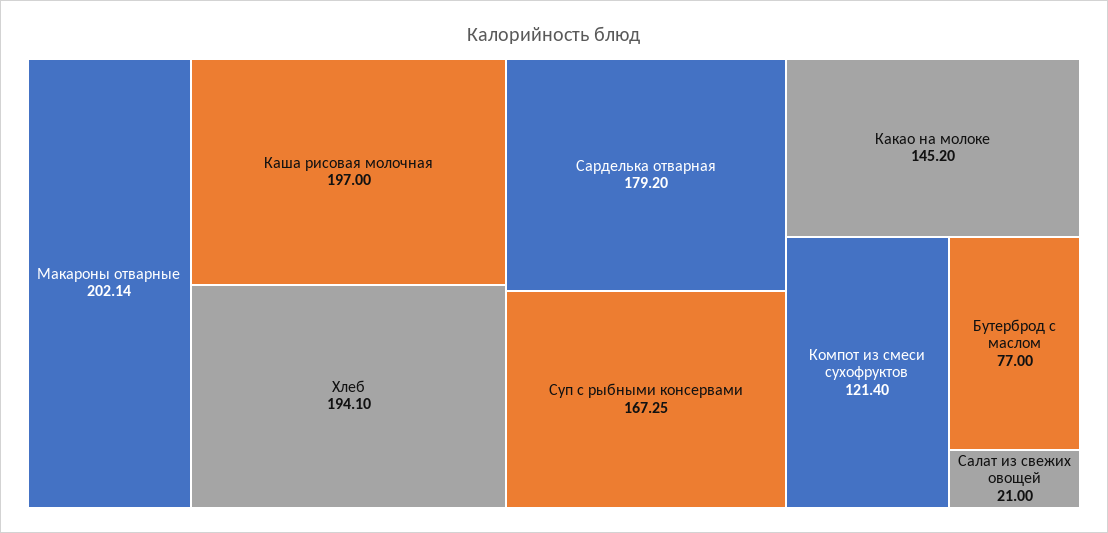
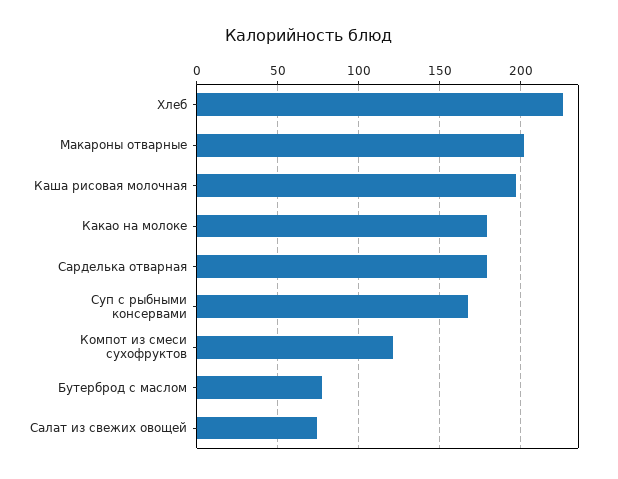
Хлеб: 194.1 -> 225
Какао на молоке: 145.2 -> 180
Салат из свежих овощей: 21 -> 75

